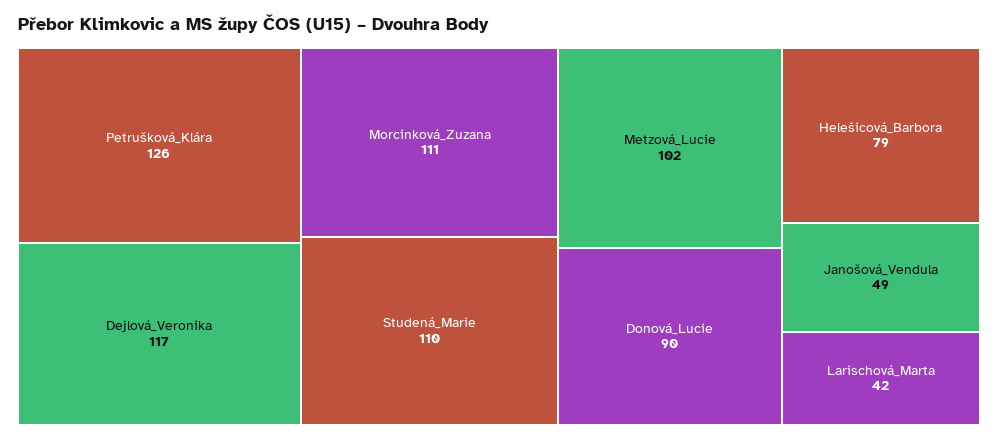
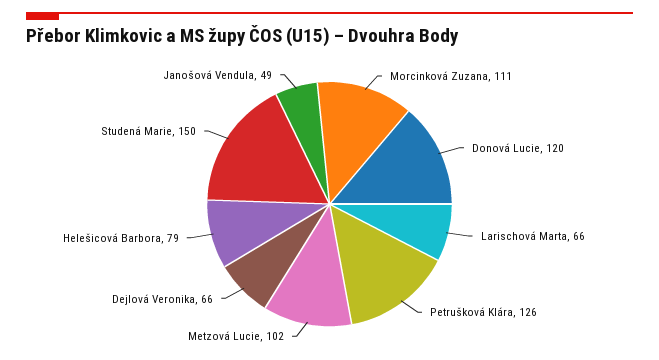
Dejlová_Veronika: 117 -> 66
Studená_Marie: 110 -> 150
Donová_Lucie: 90 -> 120
Larischová_Marta: 42 -> 66

